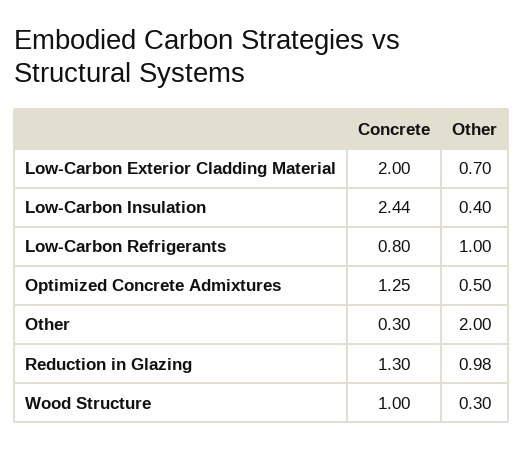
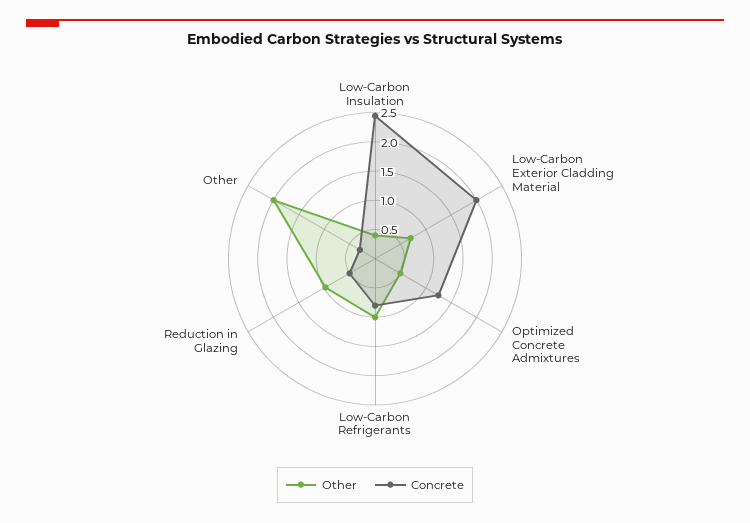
Concrete, Reduction in Glazing: 1.3 -> 0.5
Concrete, Wood Structure: 1 -> none
Other, Wood Structure: 0.3 -> none

